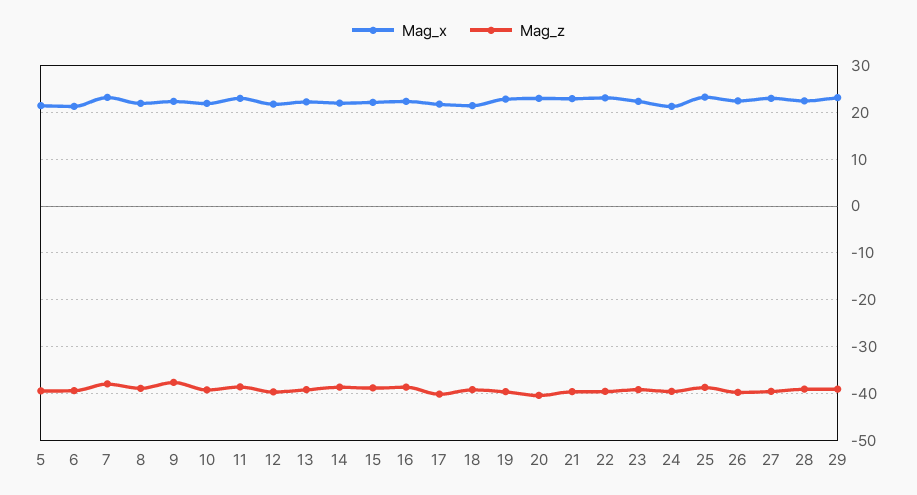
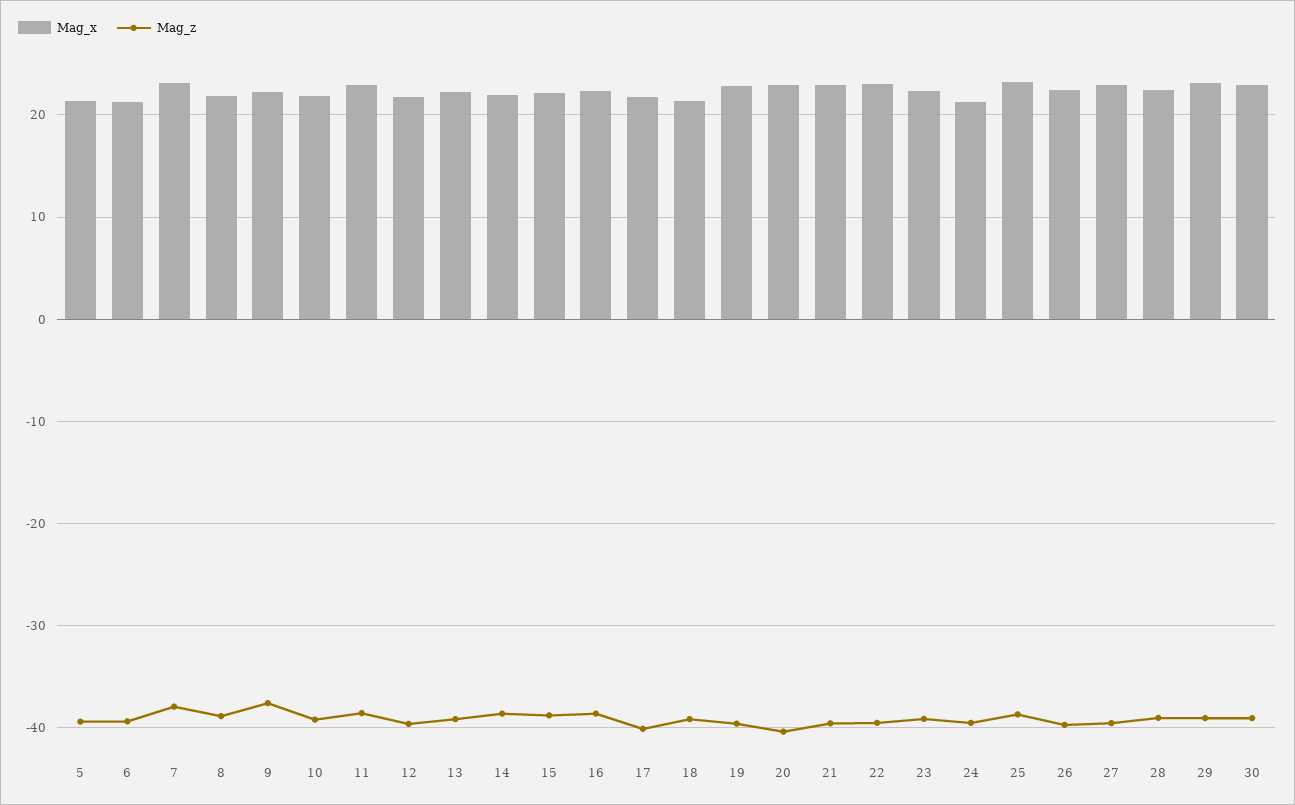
Mag_x, 30: none -> 23
Mag_z, 30: none -> -39

